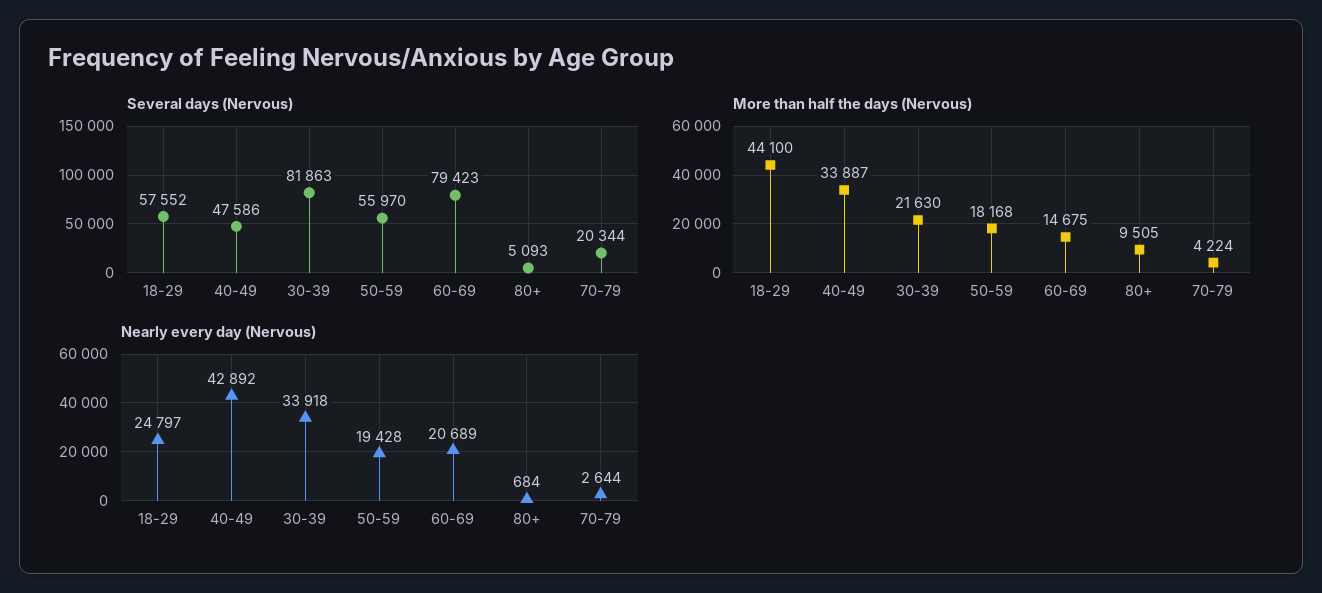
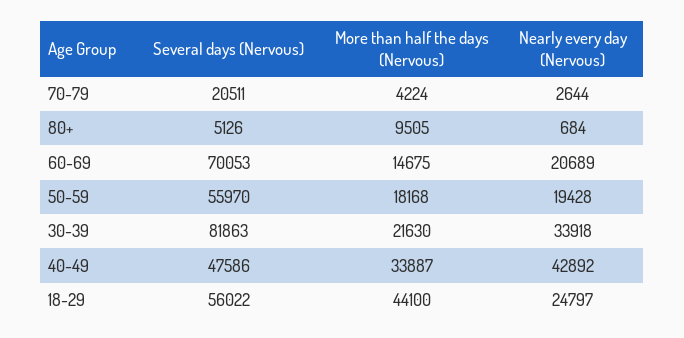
Several days (Nervous), 18-29: 57552 -> 56022
Several days (Nervous), 60-69: 79423 -> 70053
Several days (Nervous), 80+: 5093 -> 5126
Several days (Nervous), 70-79: 20344 -> 20511

